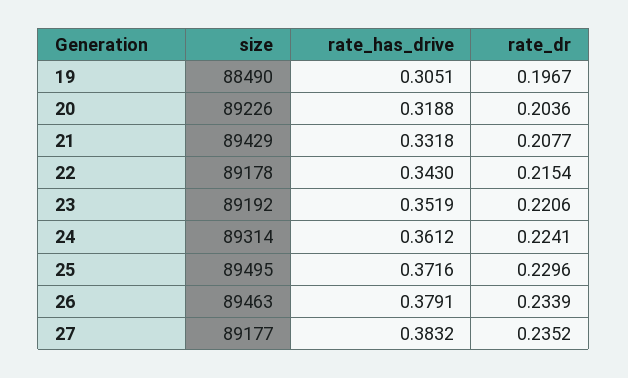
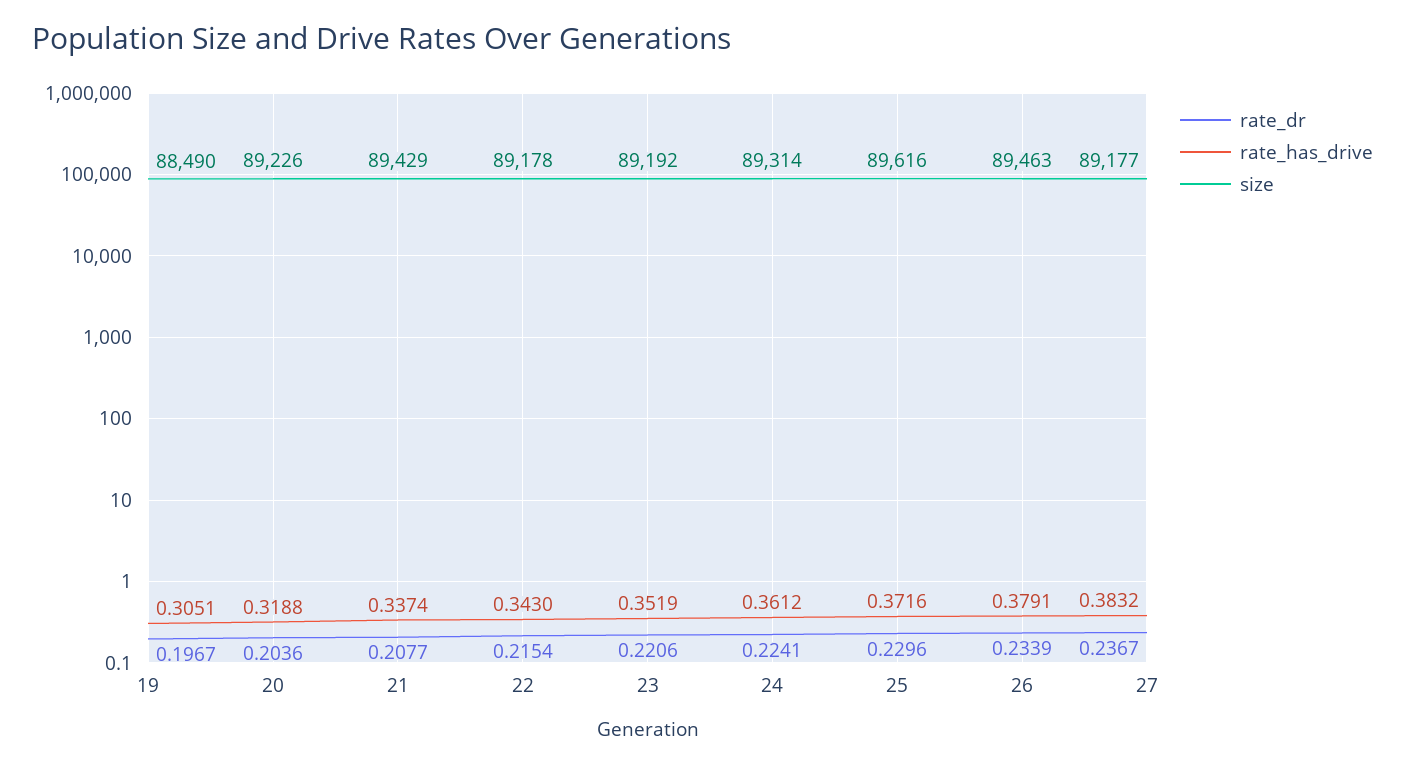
rate_has_drive, 21: 0.3318 -> 0.3374
size, 25: 89495 -> 89616
rate_dr, 27: 0.2352 -> 0.2367

